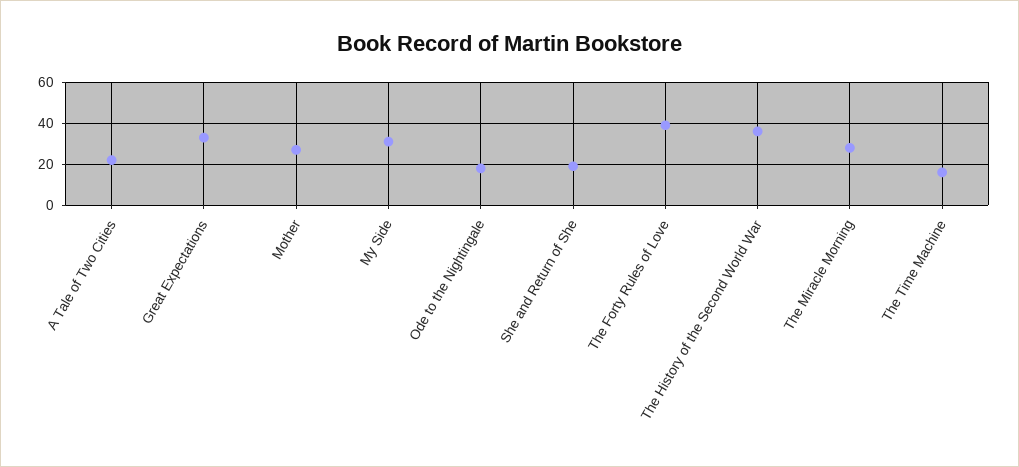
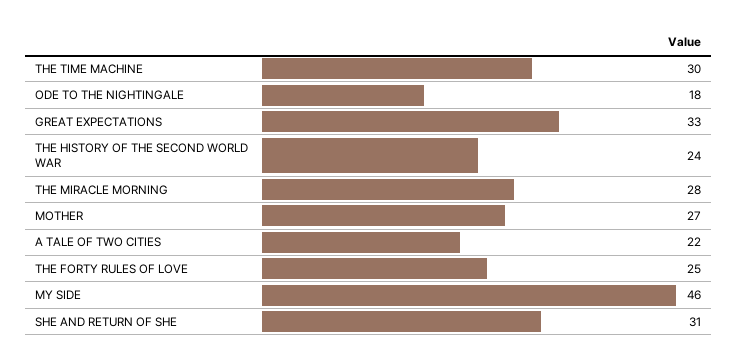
My Side: 30 -> 46
She and Return of She: 20 -> 31
The Forty Rules of Love: 40 -> 25
The History of the Second World War: 35 -> 24
The Time Machine: 15 -> 30

